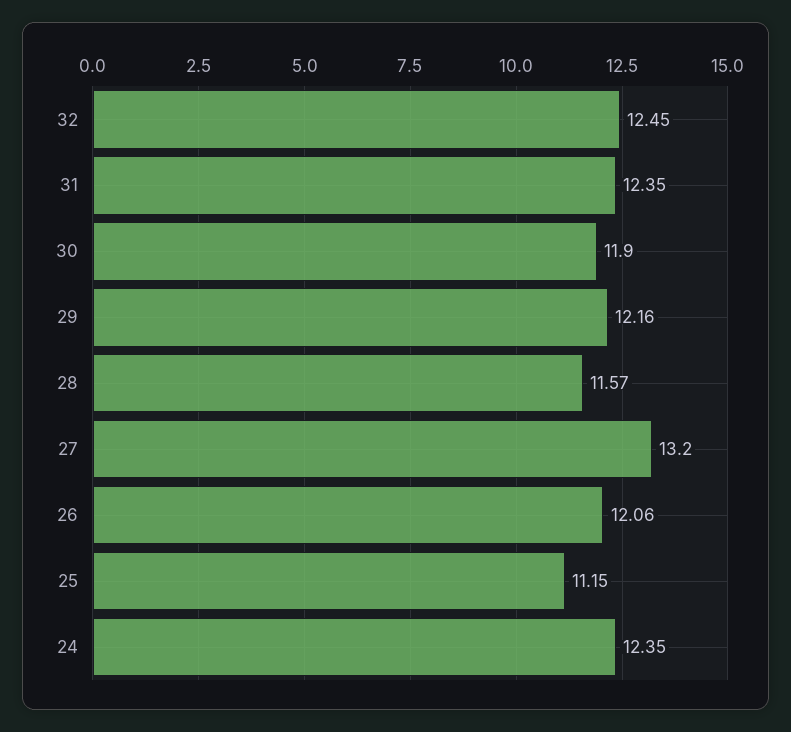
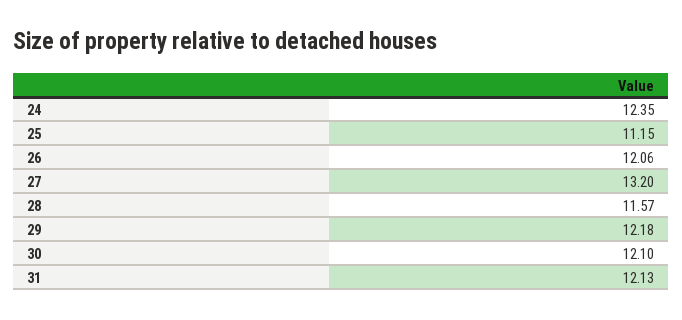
32: 12.45 -> none
31: 12.35 -> 12.13
30: 11.9 -> 12.1
29: 12.16 -> 12.18

